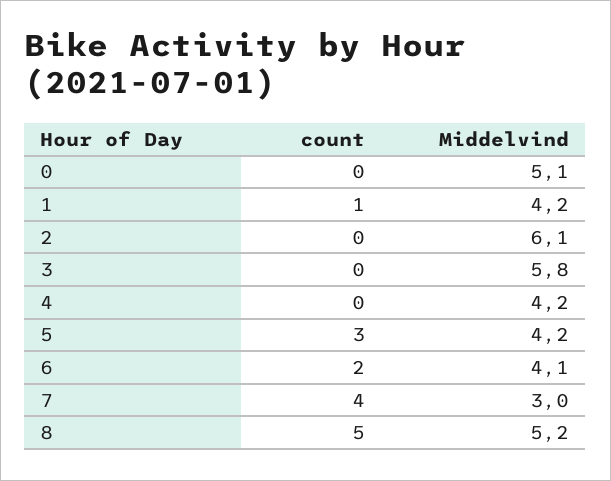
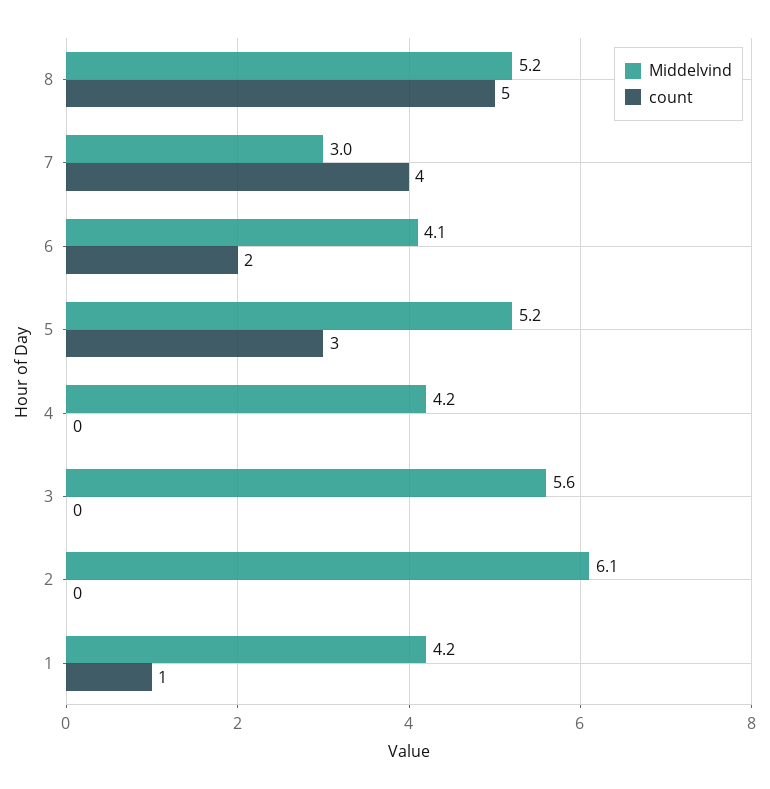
count, 0: 0 -> none
Middelvind, 0: 5.1 -> none
Middelvind, 3: 5.8 -> 5.6
Middelvind, 5: 4.2 -> 5.2

